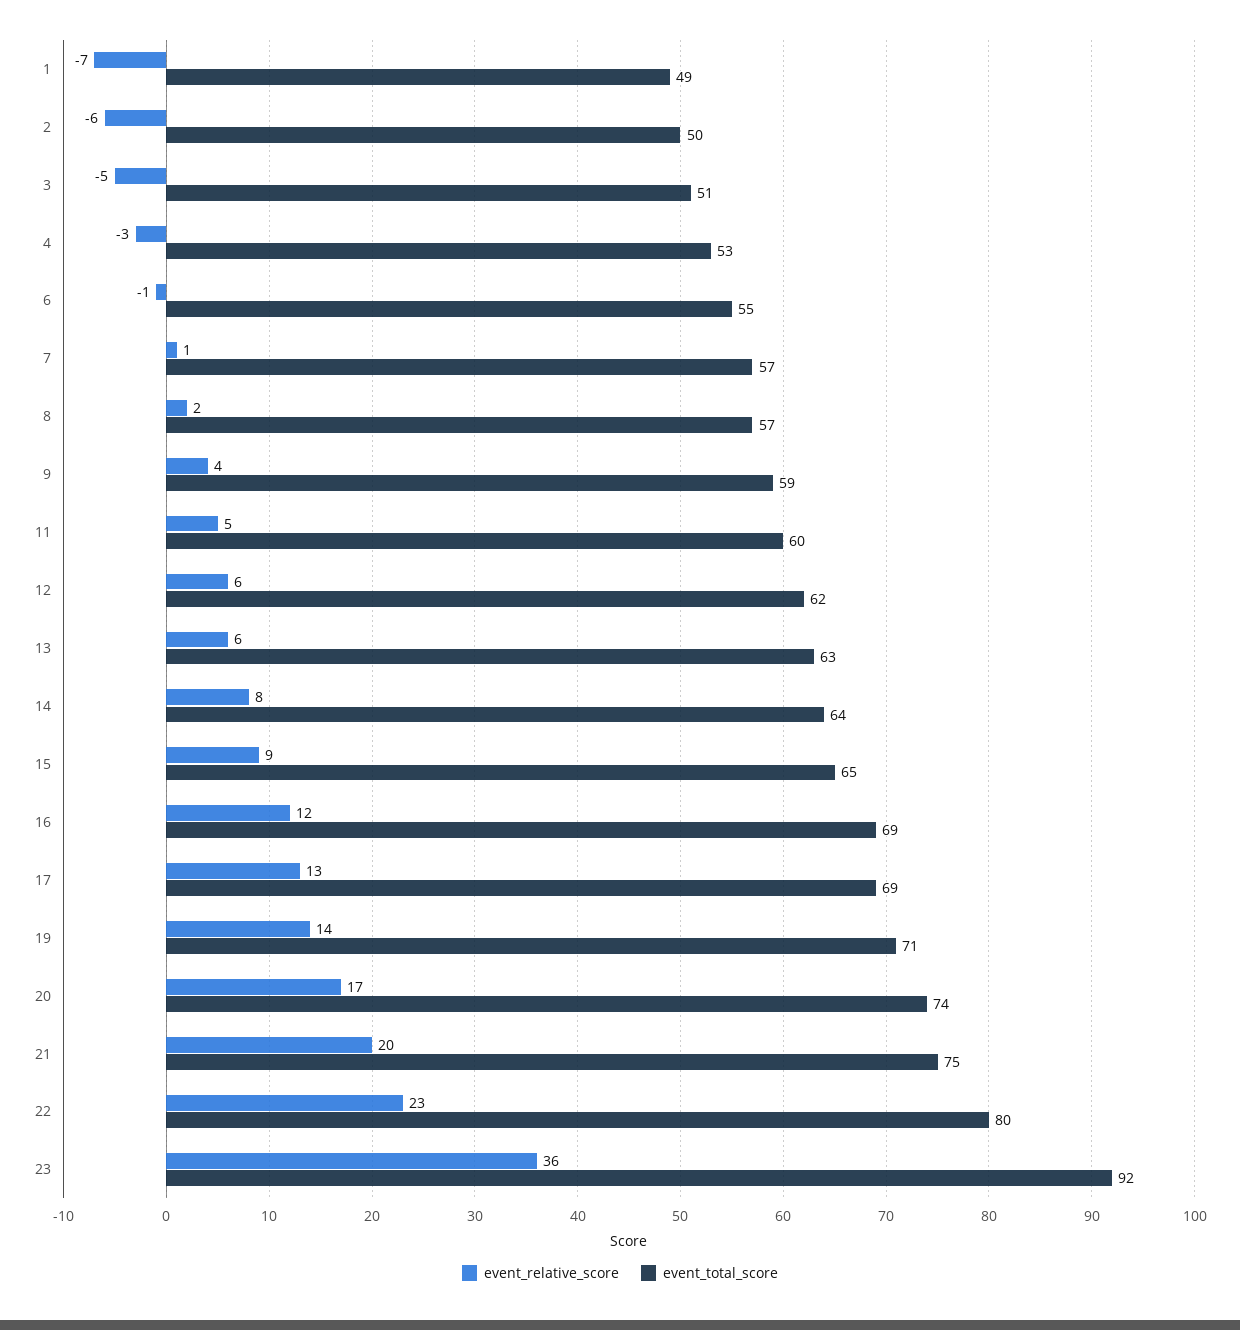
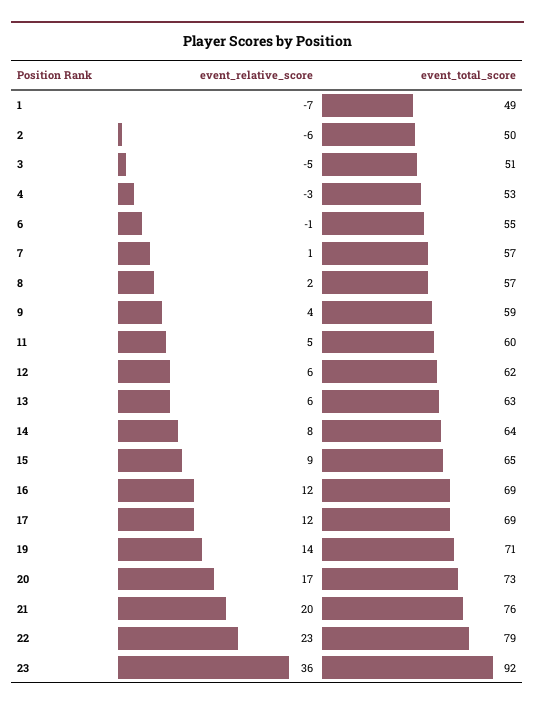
event_relative_score, 17: 13 -> 12
event_total_score, 20: 74 -> 73
event_total_score, 21: 75 -> 76
event_total_score, 22: 80 -> 79

